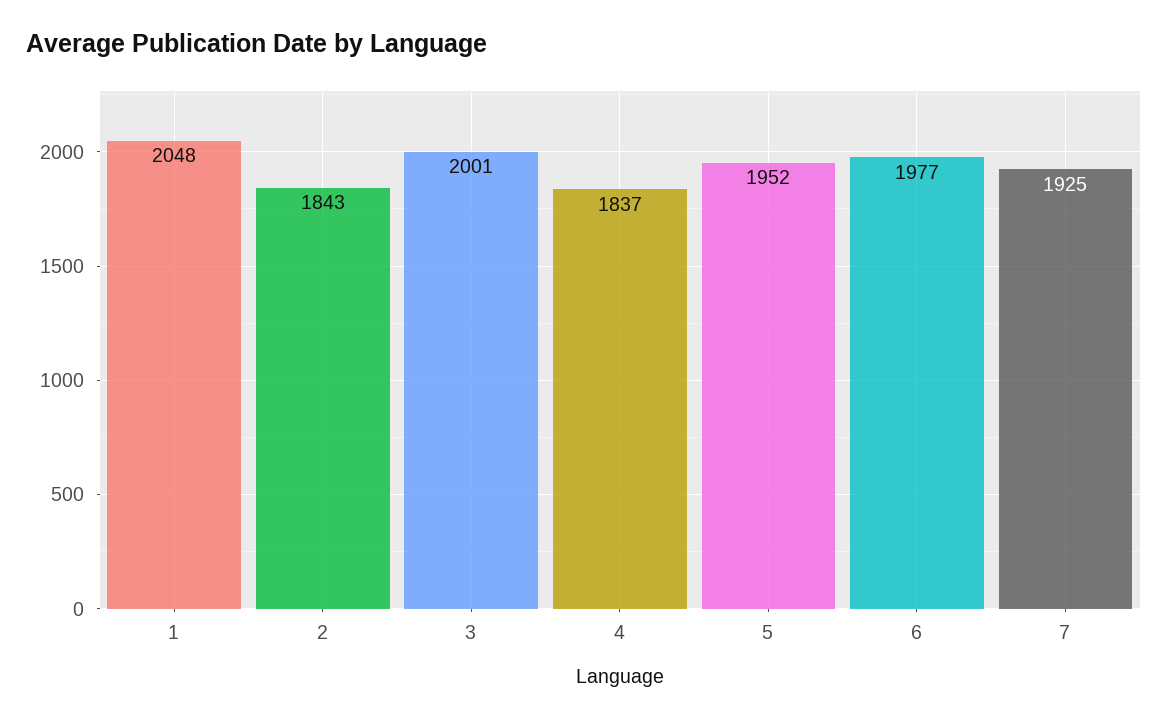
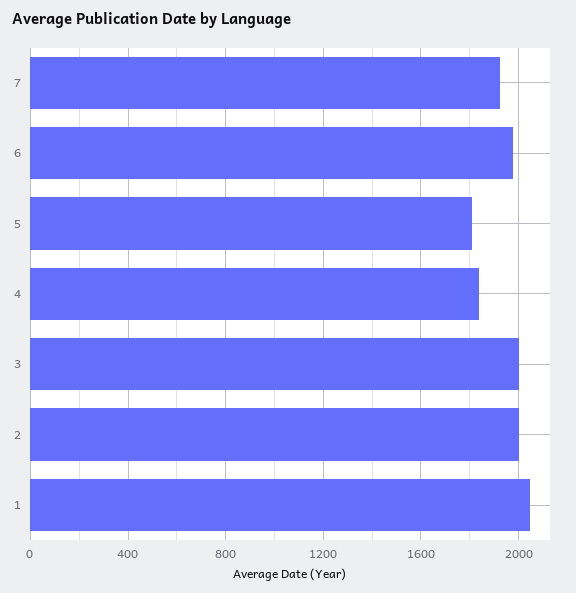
2: 1843 -> 2000
5: 1952 -> 1800

